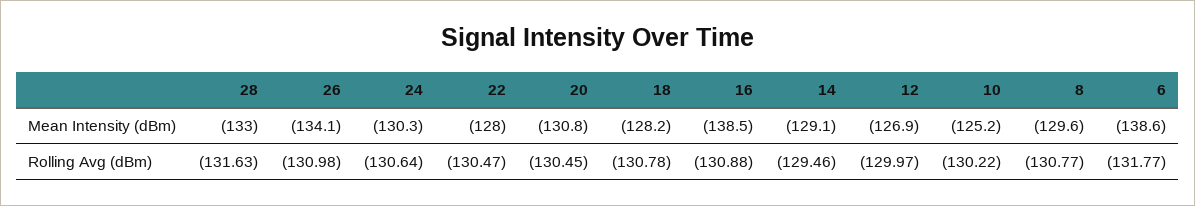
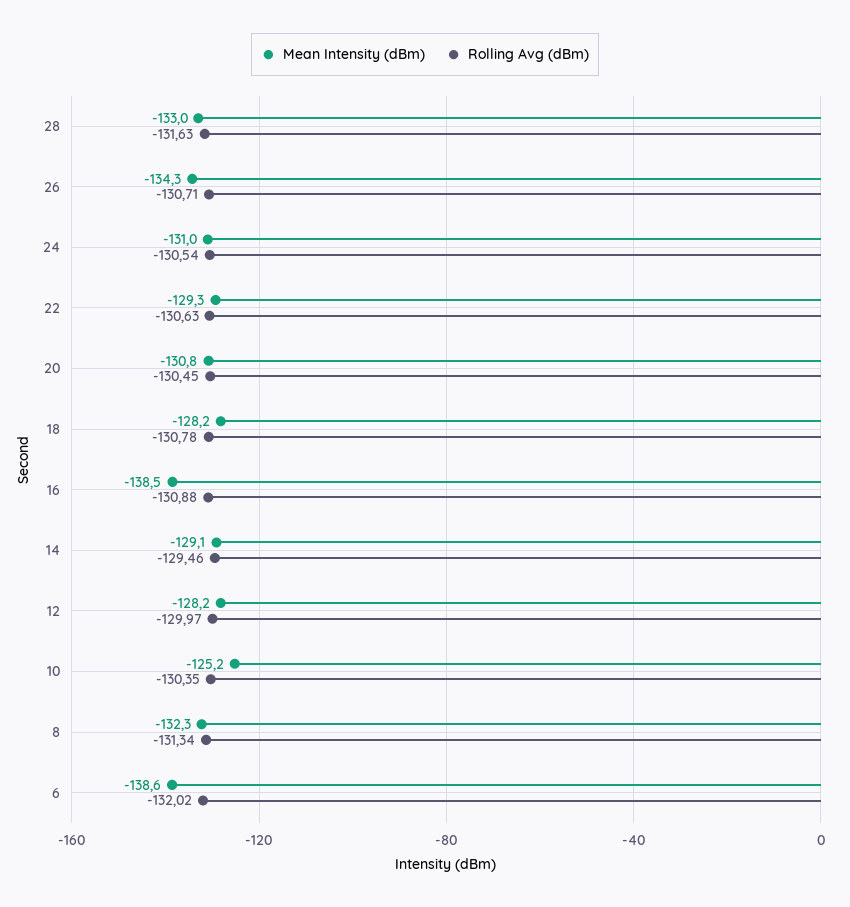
Mean Intensity (dBm), 26: -134.1 -> -134.3
Mean Intensity (dBm), 24: -130.3 -> -131
Mean Intensity (dBm), 22: -128 -> -129.3
Mean Intensity (dBm), 12: -126.9 -> -128.2
Mean Intensity (dBm), 8: -129.6 -> -132.3
Rolling Avg (dBm), 26: -130.98 -> -130.71
Rolling Avg (dBm), 24: -130.64 -> -130.54
Rolling Avg (dBm), 22: -130.47 -> -130.63
Rolling Avg (dBm), 10: -130.22 -> -130.35
Rolling Avg (dBm), 8: -130.77 -> -131.34
Rolling Avg (dBm), 6: -131.77 -> -132.02

